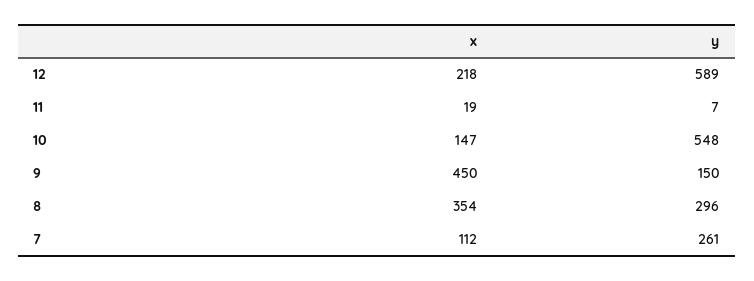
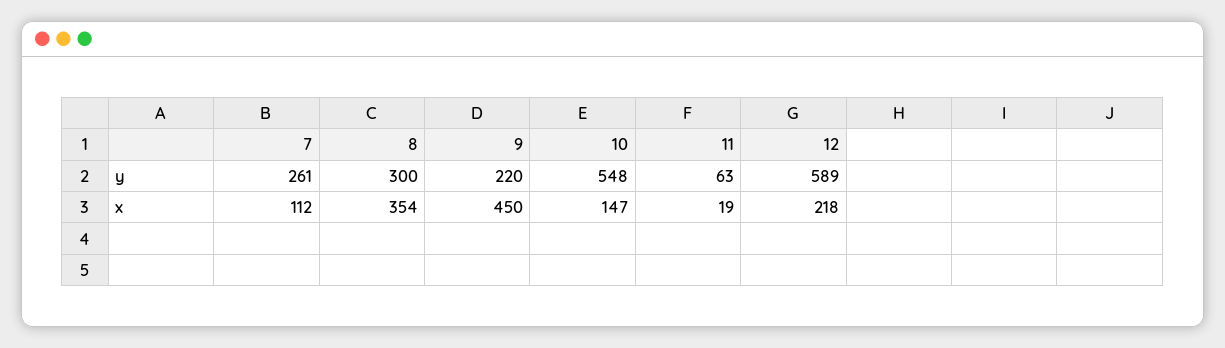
y, 11: 7 -> 63
y, 9: 150 -> 220
y, 8: 296 -> 300

